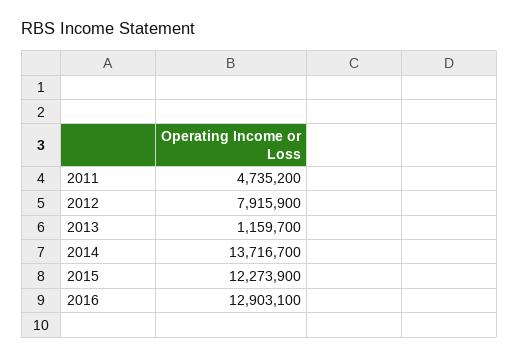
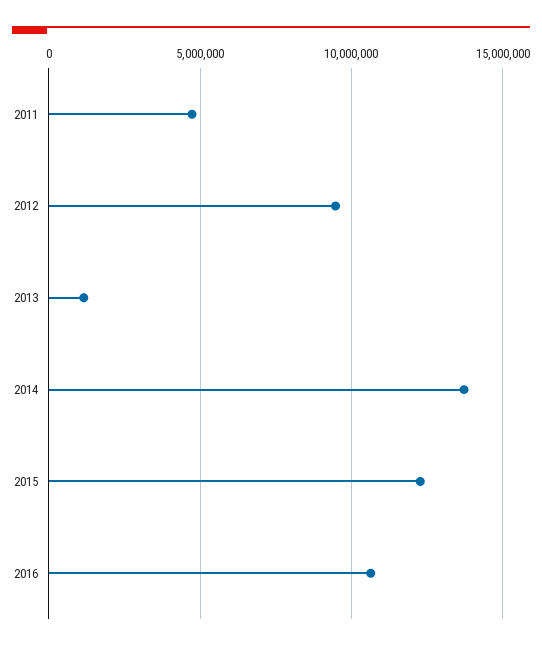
2012: 7915900 -> 9500000
2016: 12903100 -> 10500000

